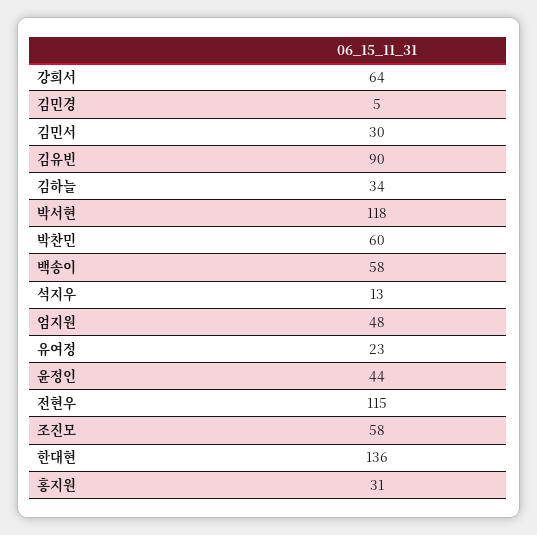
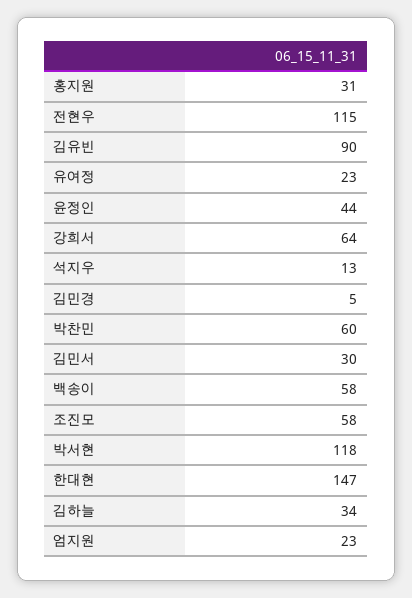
엄지원: 48 -> 23
한대현: 136 -> 147

